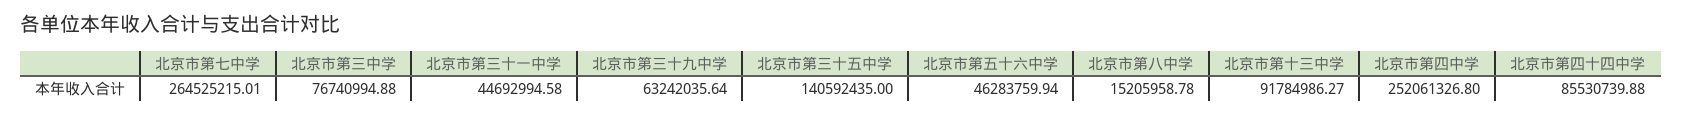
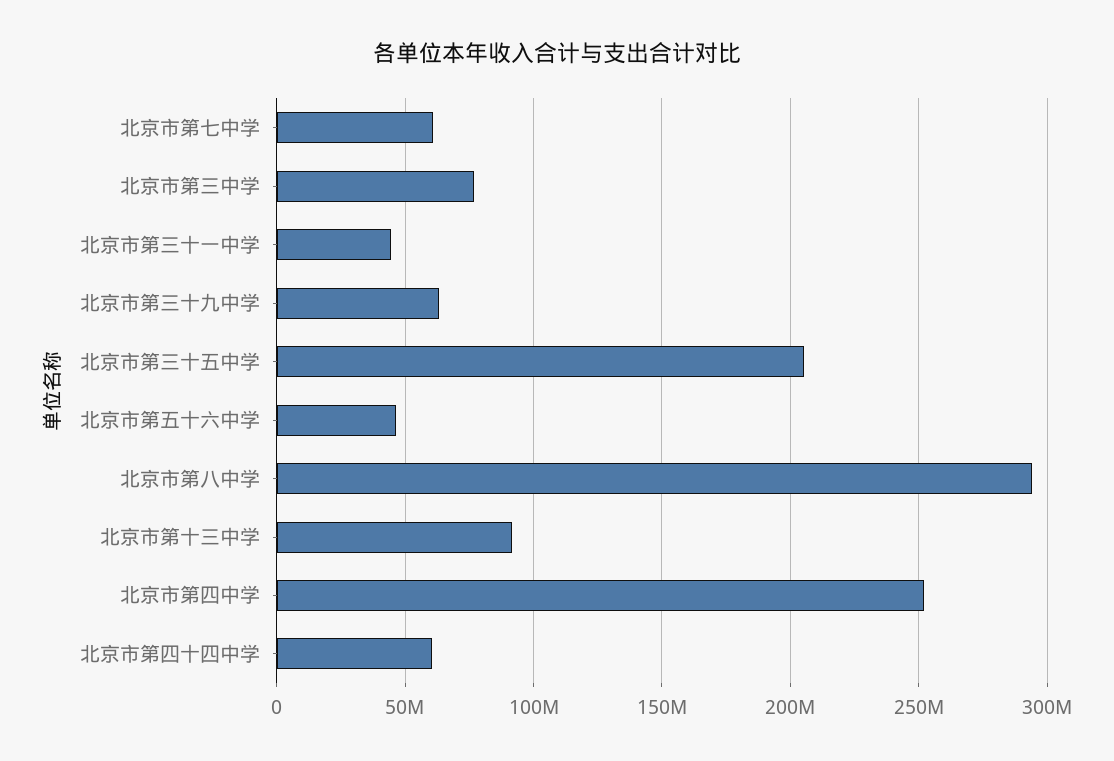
北京市第七中学: 264525215.01 -> 60000000
北京市第三十五中学: 140592435 -> 205000000
北京市第八中学: 15205958.78 -> 295000000
北京市第四十四中学: 85530739.88 -> 60000000

